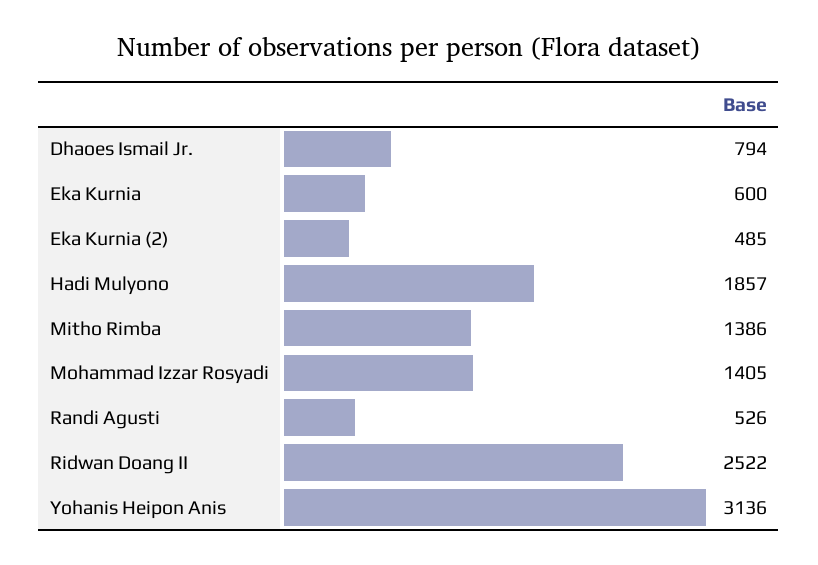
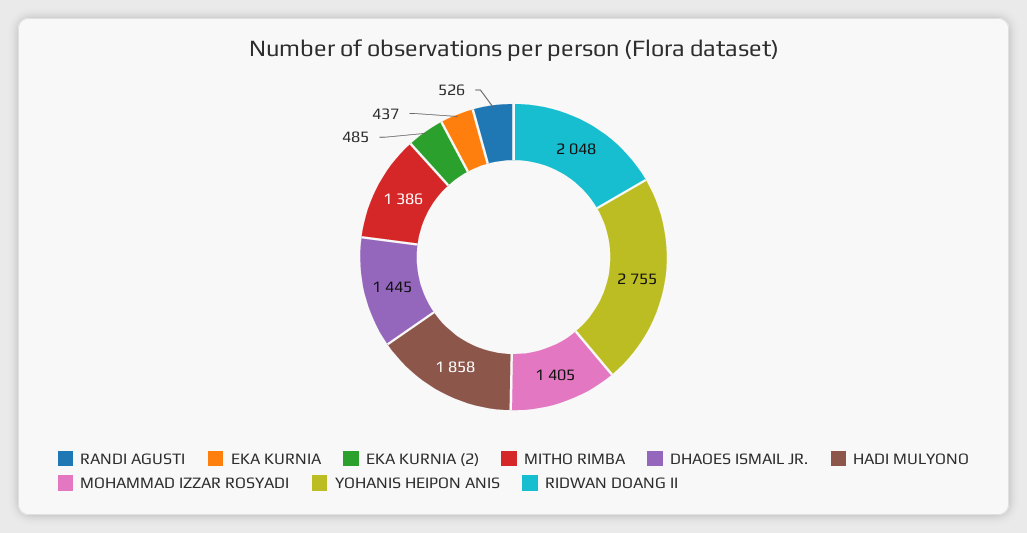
Dhaoes Ismail Jr.: 794 -> 1445
Eka Kurnia: 600 -> 437
Hadi Mulyono: 1857 -> 1858
Ridwan Doang II: 2522 -> 2048
Yohanis Heipon Anis: 3136 -> 2755

